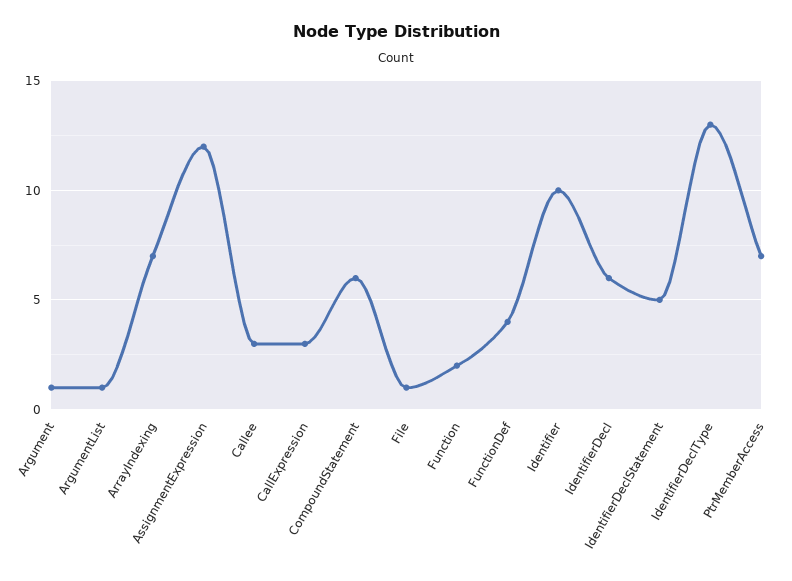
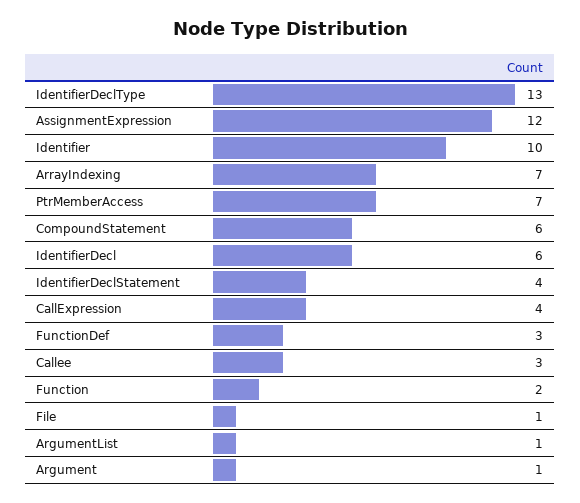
CallExpression: 3 -> 4
FunctionDef: 4 -> 3
IdentifierDeclStatement: 5 -> 4

